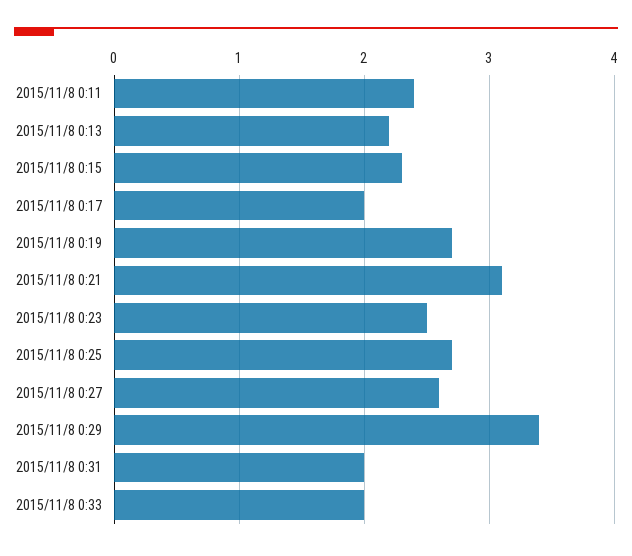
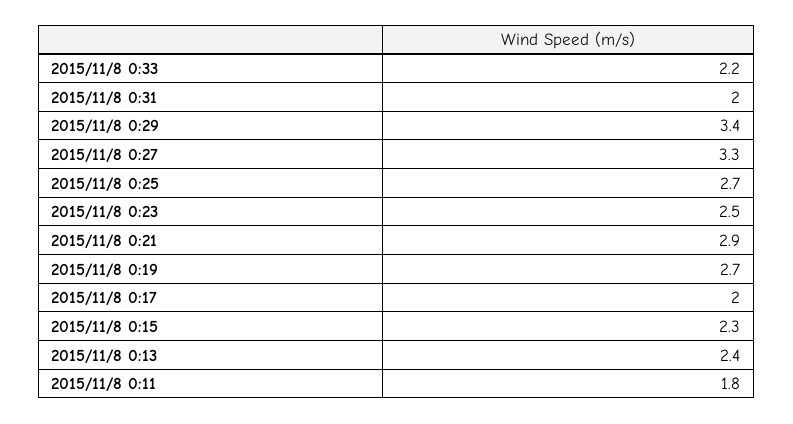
2015/11/8 0:11: 2.4 -> 1.8
2015/11/8 0:13: 2.2 -> 2.4
2015/11/8 0:21: 3.1 -> 2.9
2015/11/8 0:27: 2.6 -> 3.3
2015/11/8 0:33: 2 -> 2.2

